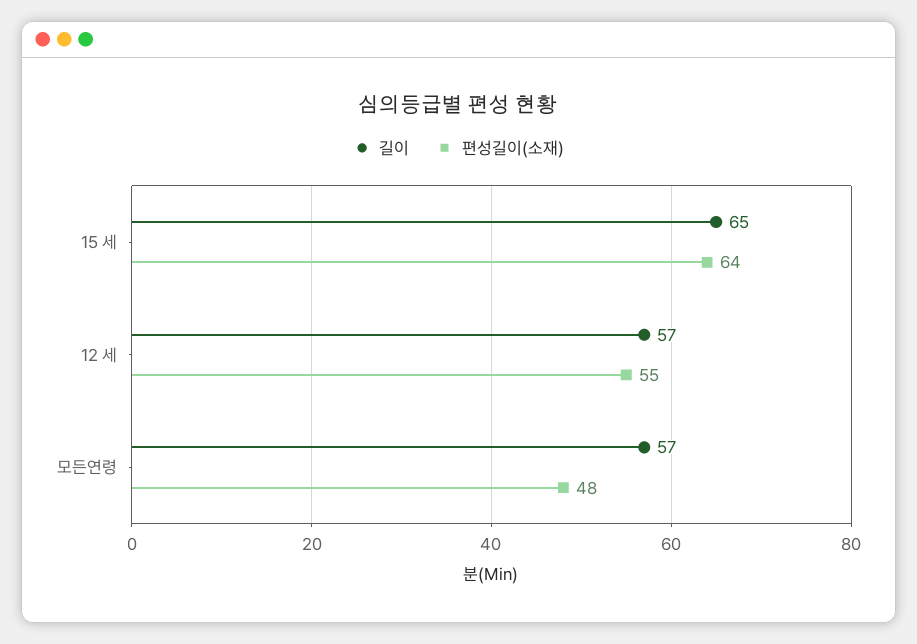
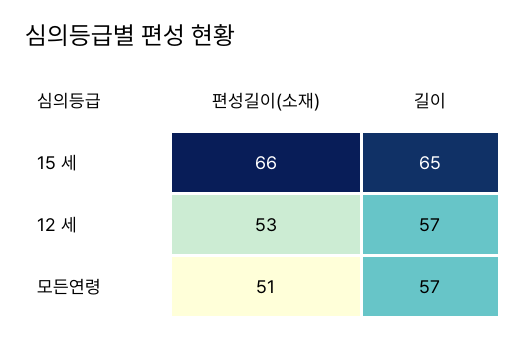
편성길이(소재), 15 세: 64 -> 66
편성길이(소재), 12 세: 55 -> 53
편성길이(소재), 모든연령: 48 -> 51

